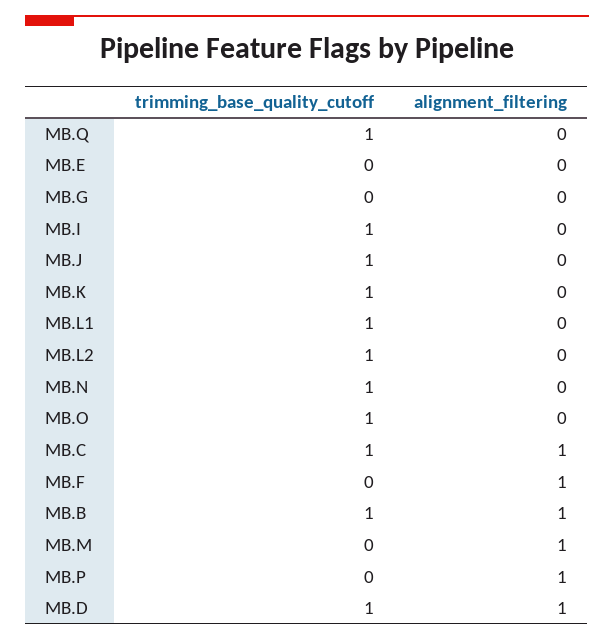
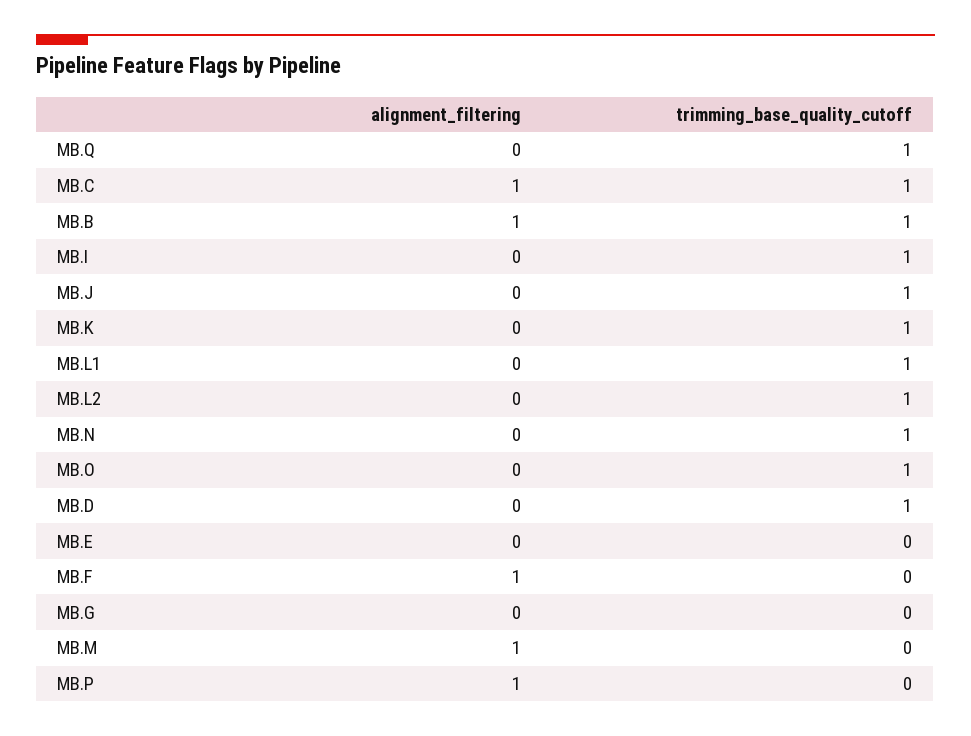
alignment_filtering, MB.D: 1 -> 0

